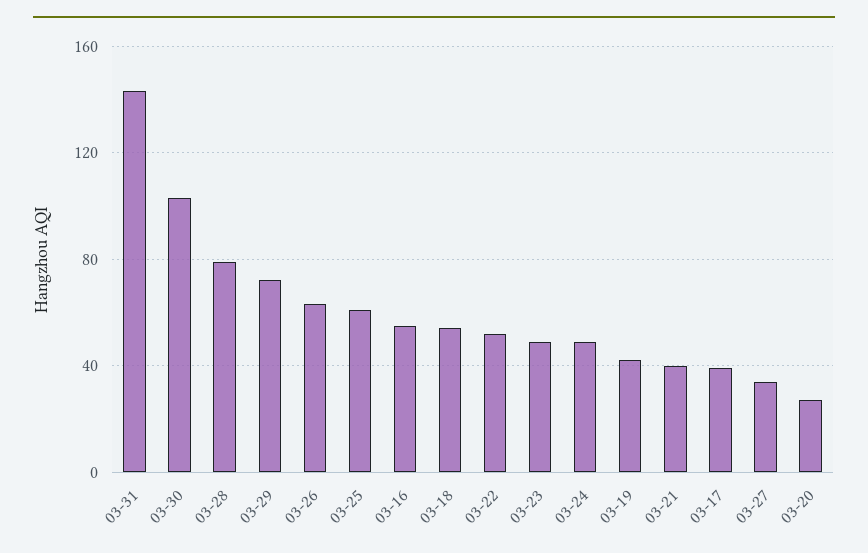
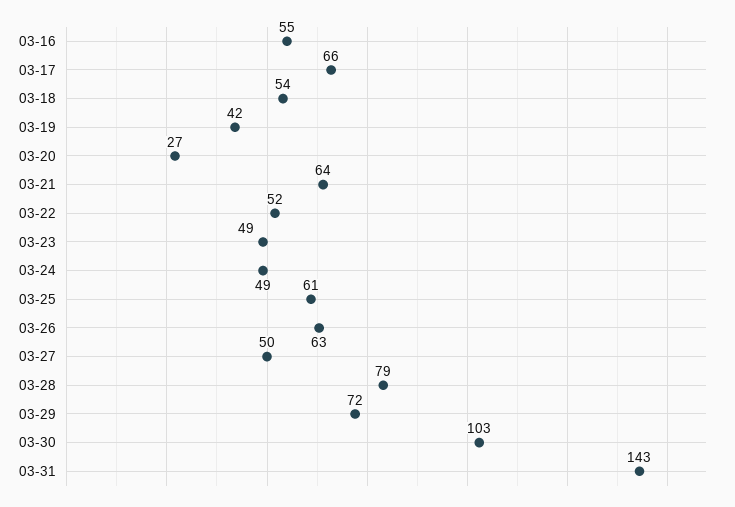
03-21: 40 -> 64
03-17: 40 -> 66
03-27: 35 -> 50

